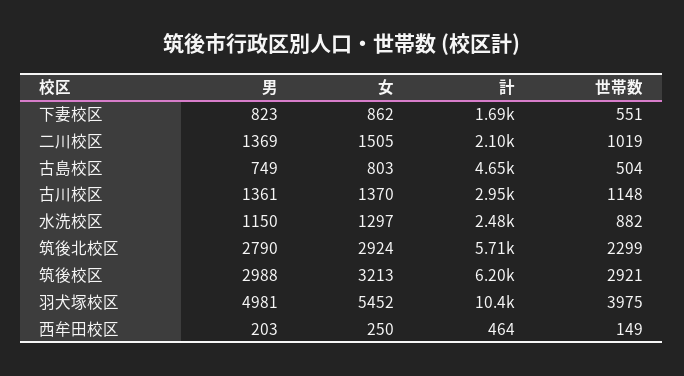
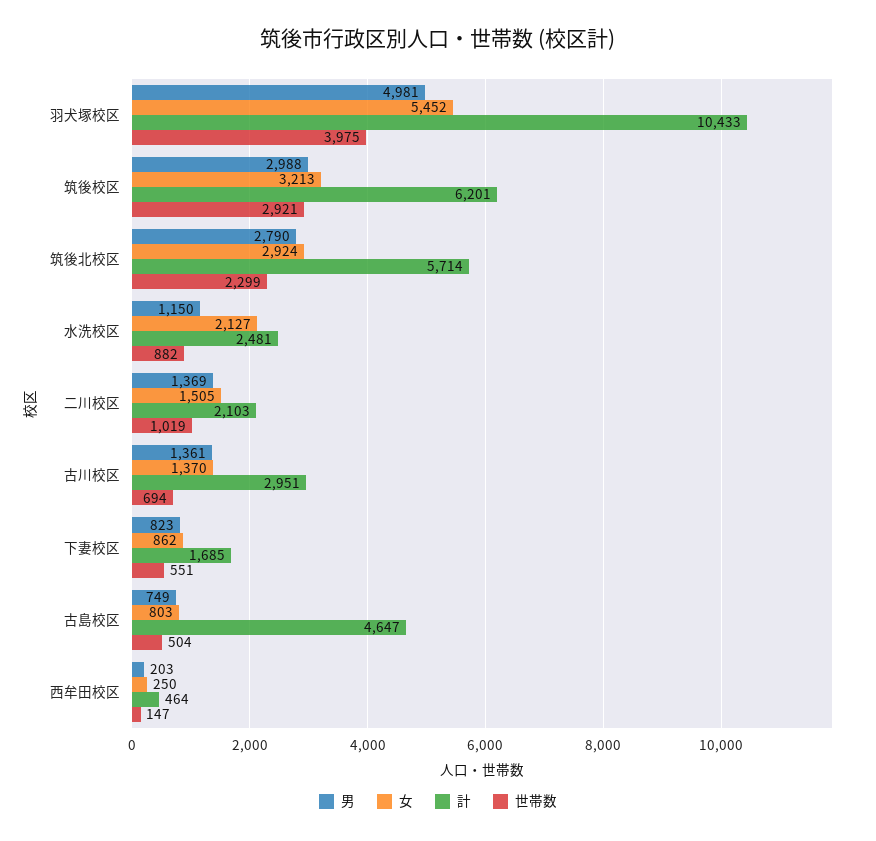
世帯数, 古川校区: 1148 -> 694
女, 水洗校区: 1297 -> 2127
世帯数, 西牟田校区: 149 -> 147

